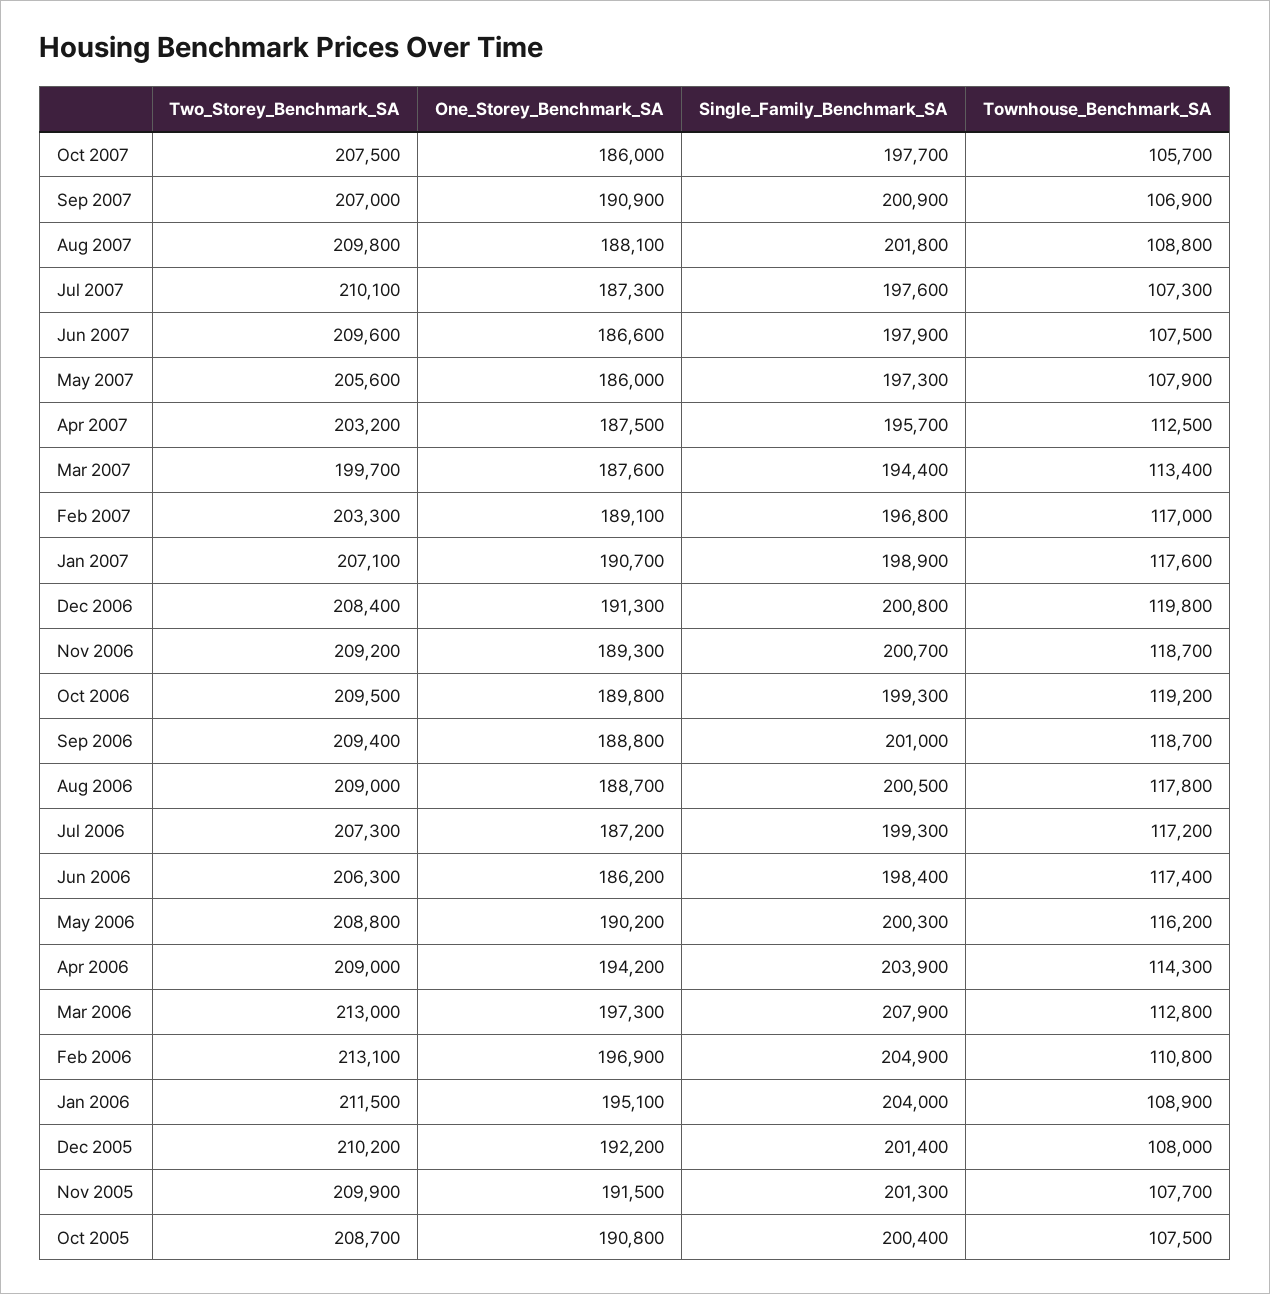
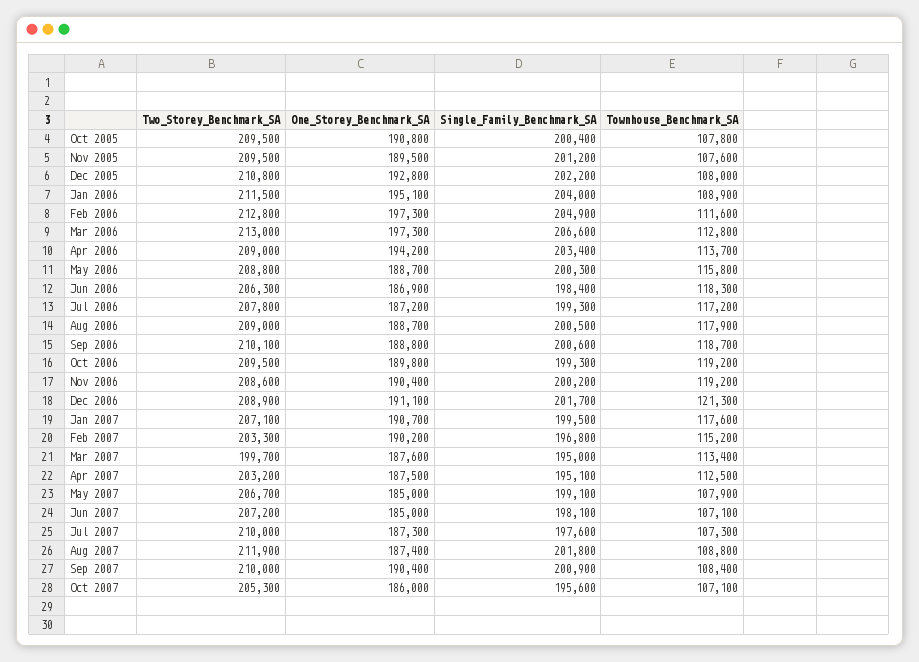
Two_Storey_Benchmark_SA, Oct 2007: 207500 -> 205300
Single_Family_Benchmark_SA, Oct 2007: 197700 -> 195600
Townhouse_Benchmark_SA, Oct 2007: 105700 -> 107100
Two_Storey_Benchmark_SA, Sep 2007: 207000 -> 210000
One_Storey_Benchmark_SA, Sep 2007: 190900 -> 190400
Townhouse_Benchmark_SA, Sep 2007: 106900 -> 108400
Two_Storey_Benchmark_SA, Aug 2007: 209800 -> 211900
One_Storey_Benchmark_SA, Aug 2007: 188100 -> 187400
Two_Storey_Benchmark_SA, Jul 2007: 210100 -> 210000
Two_Storey_Benchmark_SA, Jun 2007: 209600 -> 207200
One_Storey_Benchmark_SA, Jun 2007: 186600 -> 185000
Single_Family_Benchmark_SA, Jun 2007: 197900 -> 198100
Townhouse_Benchmark_SA, Jun 2007: 107500 -> 107100
Two_Storey_Benchmark_SA, May 2007: 205600 -> 206700
One_Storey_Benchmark_SA, May 2007: 186000 -> 185000
Single_Family_Benchmark_SA, May 2007: 197300 -> 199100
Single_Family_Benchmark_SA, Apr 2007: 195700 -> 195100
Single_Family_Benchmark_SA, Mar 2007: 194400 -> 195000
One_Storey_Benchmark_SA, Feb 2007: 189100 -> 190200
Townhouse_Benchmark_SA, Feb 2007: 117000 -> 115200
Single_Family_Benchmark_SA, Jan 2007: 198900 -> 199500
Two_Storey_Benchmark_SA, Dec 2006: 208400 -> 208900
One_Storey_Benchmark_SA, Dec 2006: 191300 -> 191100
Single_Family_Benchmark_SA, Dec 2006: 200800 -> 201700
Townhouse_Benchmark_SA, Dec 2006: 119800 -> 121300
Two_Storey_Benchmark_SA, Nov 2006: 209200 -> 208600
One_Storey_Benchmark_SA, Nov 2006: 189300 -> 190400
Single_Family_Benchmark_SA, Nov 2006: 200700 -> 200200
Townhouse_Benchmark_SA, Nov 2006: 118700 -> 119200
Two_Storey_Benchmark_SA, Sep 2006: 209400 -> 210100
Single_Family_Benchmark_SA, Sep 2006: 201000 -> 200600
Townhouse_Benchmark_SA, Aug 2006: 117800 -> 117900
Two_Storey_Benchmark_SA, Jul 2006: 207300 -> 207800
One_Storey_Benchmark_SA, Jun 2006: 186200 -> 186900
Townhouse_Benchmark_SA, Jun 2006: 117400 -> 118300
One_Storey_Benchmark_SA, May 2006: 190200 -> 188700
Townhouse_Benchmark_SA, May 2006: 116200 -> 115800
Single_Family_Benchmark_SA, Apr 2006: 203900 -> 203400
Townhouse_Benchmark_SA, Apr 2006: 114300 -> 113700
Single_Family_Benchmark_SA, Mar 2006: 207900 -> 206600
Two_Storey_Benchmark_SA, Feb 2006: 213100 -> 212800
One_Storey_Benchmark_SA, Feb 2006: 196900 -> 197300
Townhouse_Benchmark_SA, Feb 2006: 110800 -> 111600
Two_Storey_Benchmark_SA, Dec 2005: 210200 -> 210800
One_Storey_Benchmark_SA, Dec 2005: 192200 -> 192800
Single_Family_Benchmark_SA, Dec 2005: 201400 -> 202200
Two_Storey_Benchmark_SA, Nov 2005: 209900 -> 209500
One_Storey_Benchmark_SA, Nov 2005: 191500 -> 189500
Single_Family_Benchmark_SA, Nov 2005: 201300 -> 201200
Townhouse_Benchmark_SA, Nov 2005: 107700 -> 107600
Two_Storey_Benchmark_SA, Oct 2005: 208700 -> 209500
Townhouse_Benchmark_SA, Oct 2005: 107500 -> 107800

